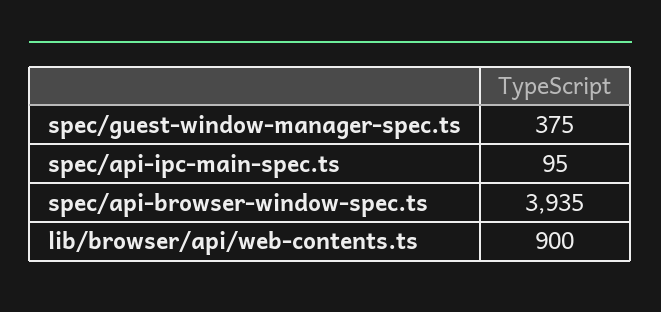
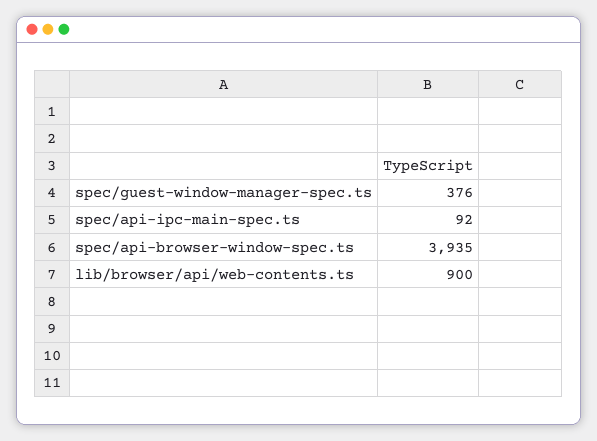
spec/guest-window-manager-spec.ts: 375 -> 376
spec/api-ipc-main-spec.ts: 95 -> 92

